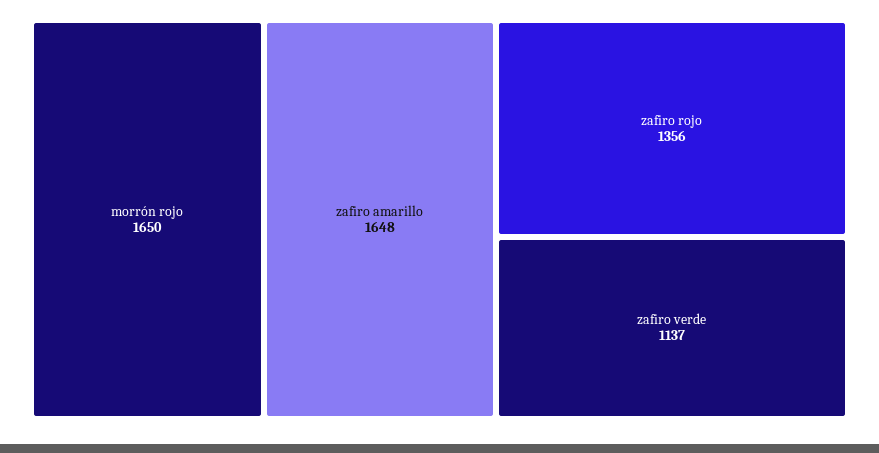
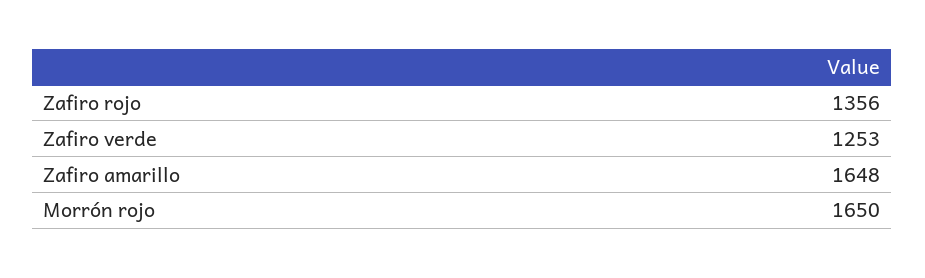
zafiro verde: 1137 -> 1253

